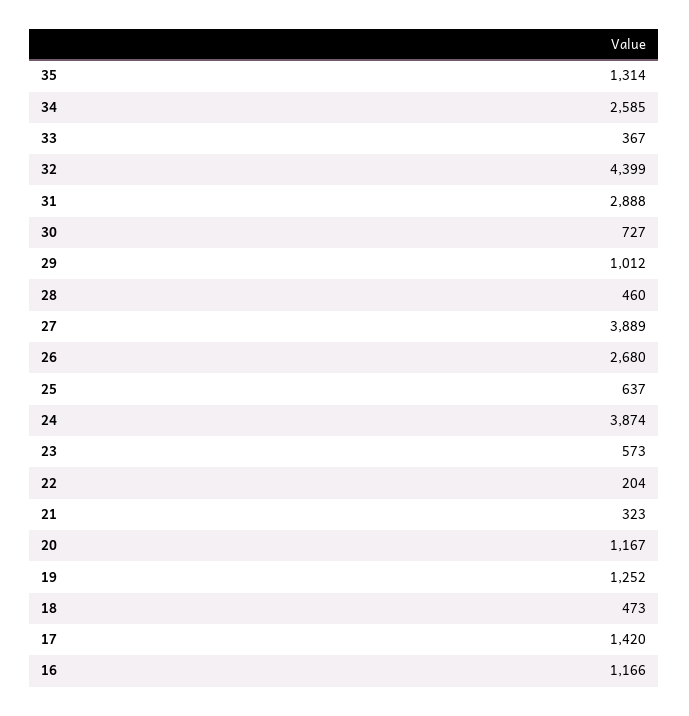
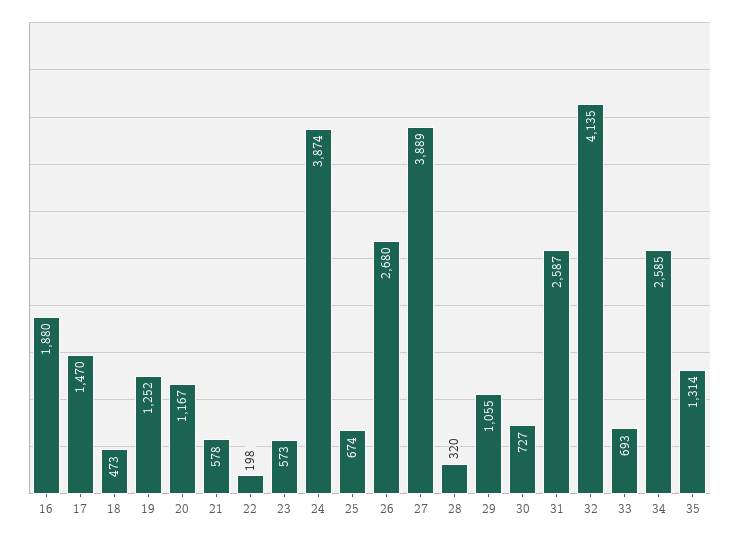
33: 367 -> 693
32: 4399 -> 4135
31: 2888 -> 2587
29: 1012 -> 1055
28: 460 -> 320
25: 637 -> 674
22: 204 -> 198
21: 323 -> 578
17: 1420 -> 1470
16: 1166 -> 1880

